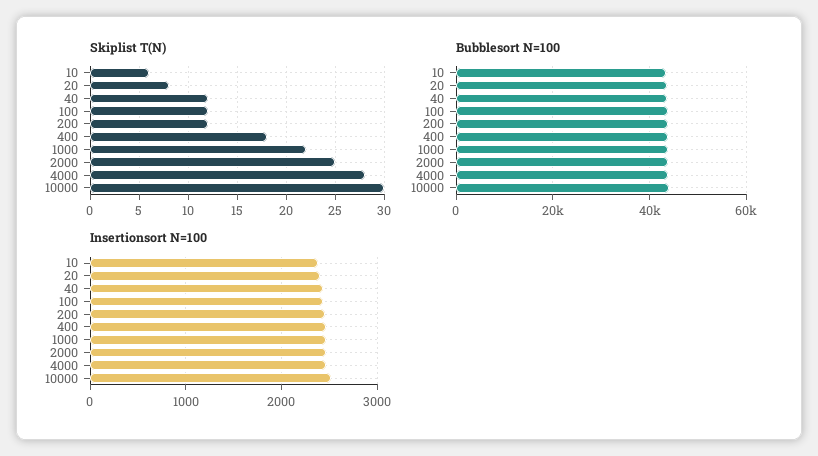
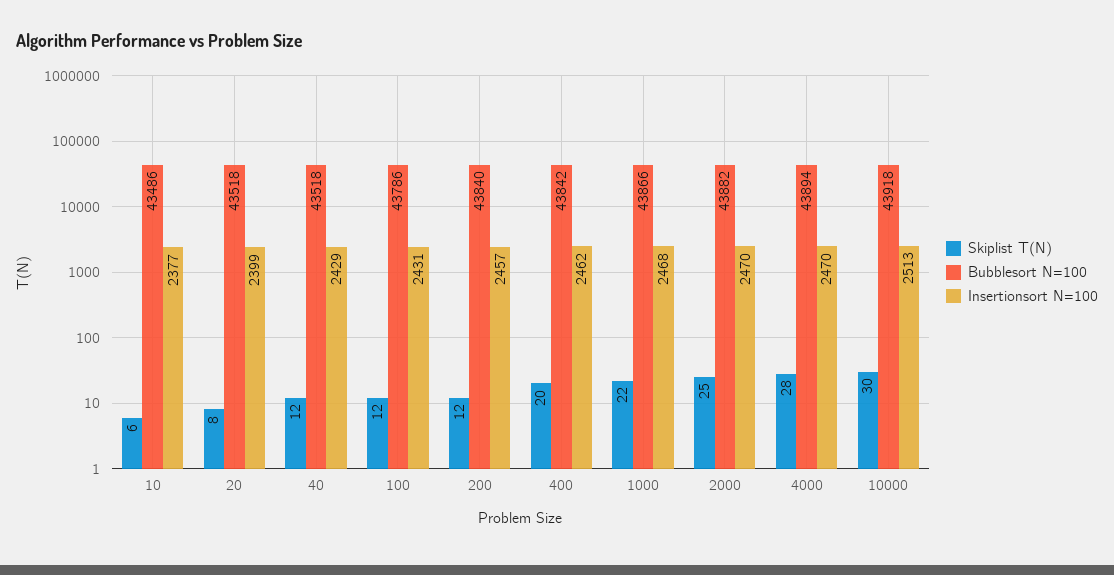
Skiplist T(N), 400: 18 -> 20

